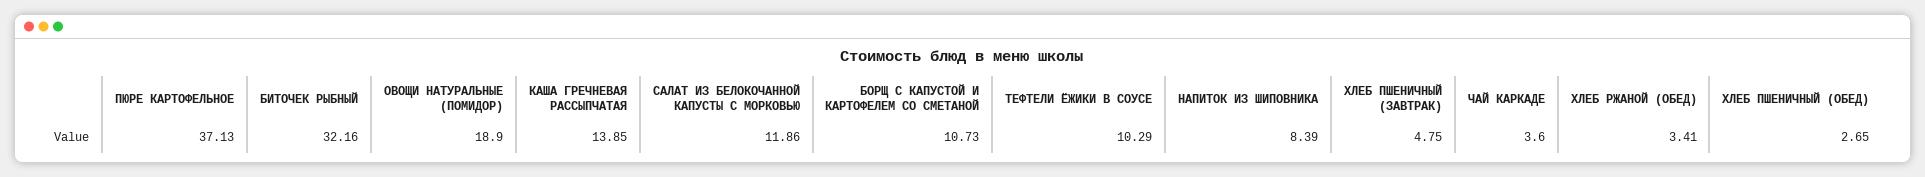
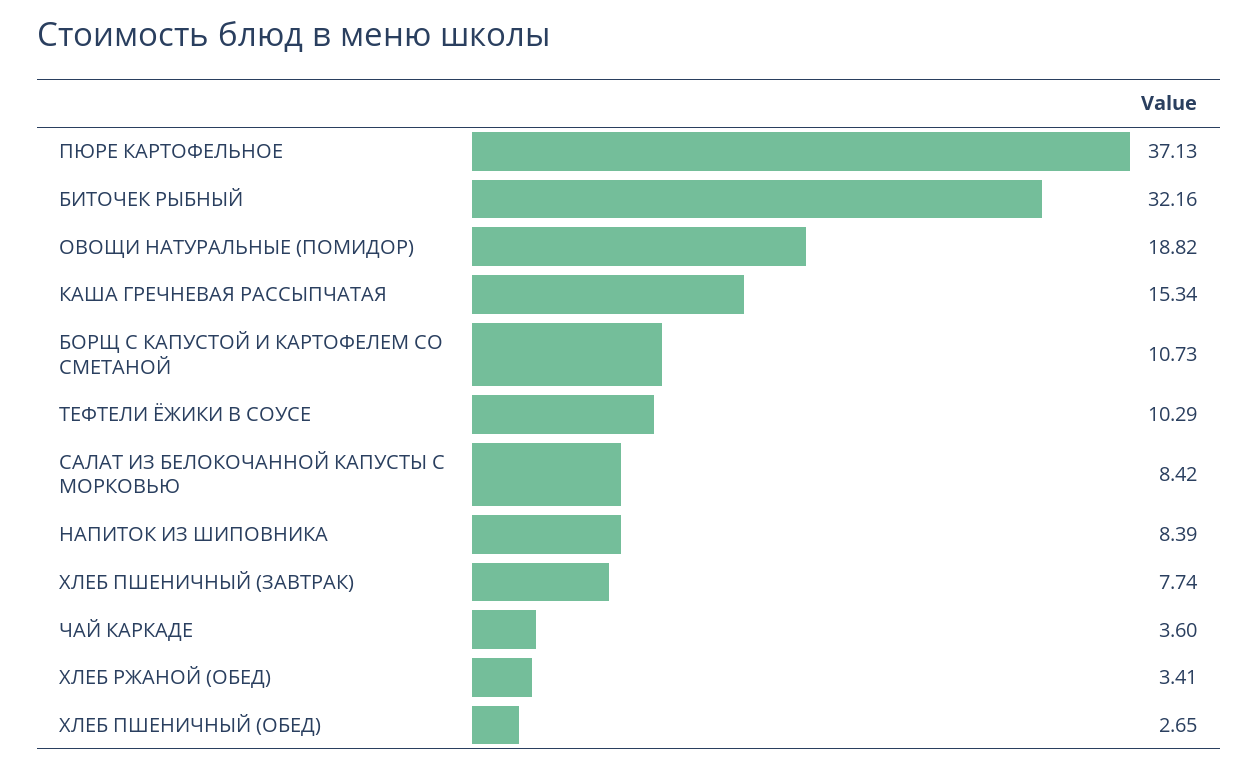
ОВОЩИ НАТУРАЛЬНЫЕ (ПОМИДОР): 18.9 -> 18.82
КАША ГРЕЧНЕВАЯ РАССЫПЧАТАЯ: 13.85 -> 15.34
САЛАТ ИЗ БЕЛОКОЧАННОЙ КАПУСТЫ С МОРКОВЬЮ: 11.86 -> 8.42
ХЛЕБ ПШЕНИЧНЫЙ (ЗАВТРАК): 4.75 -> 7.74

